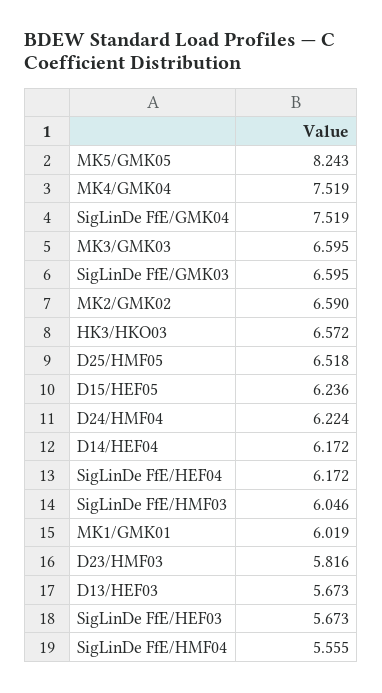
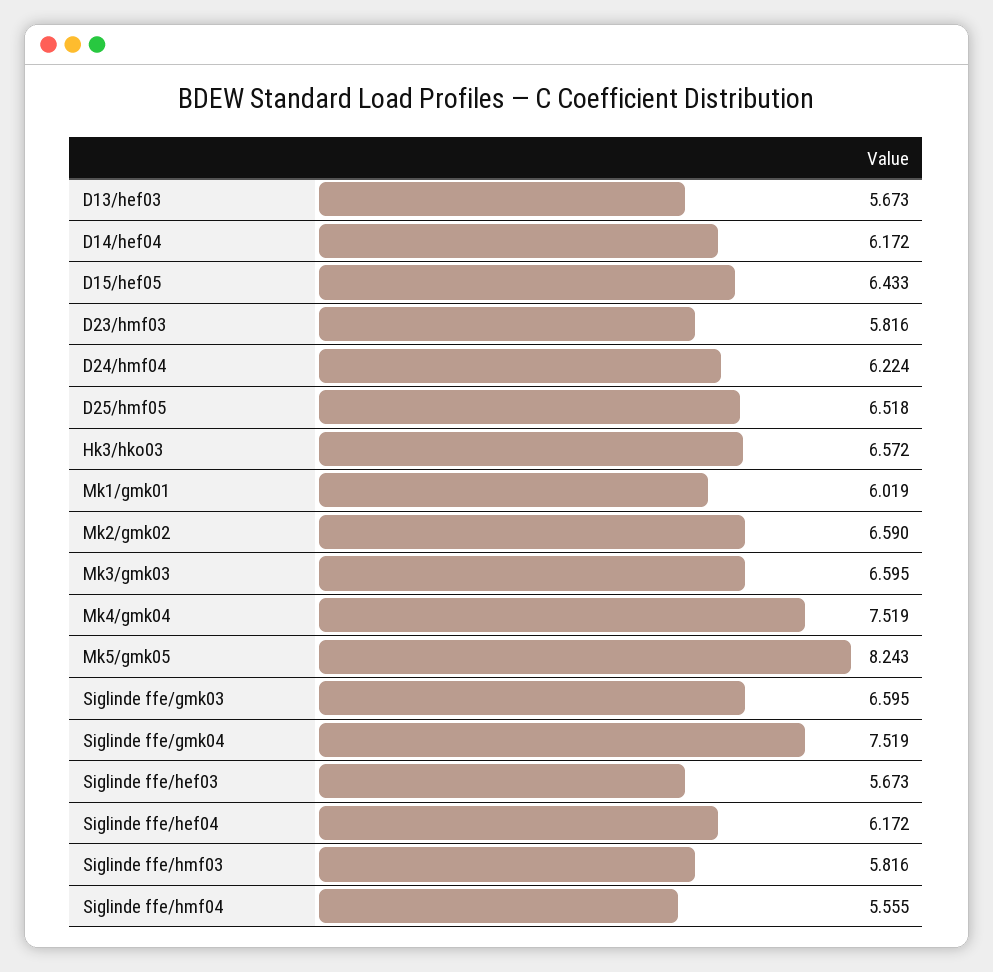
D15/HEF05: 6.236 -> 6.433
SigLinDe FfE/HMF03: 6.046 -> 5.816

